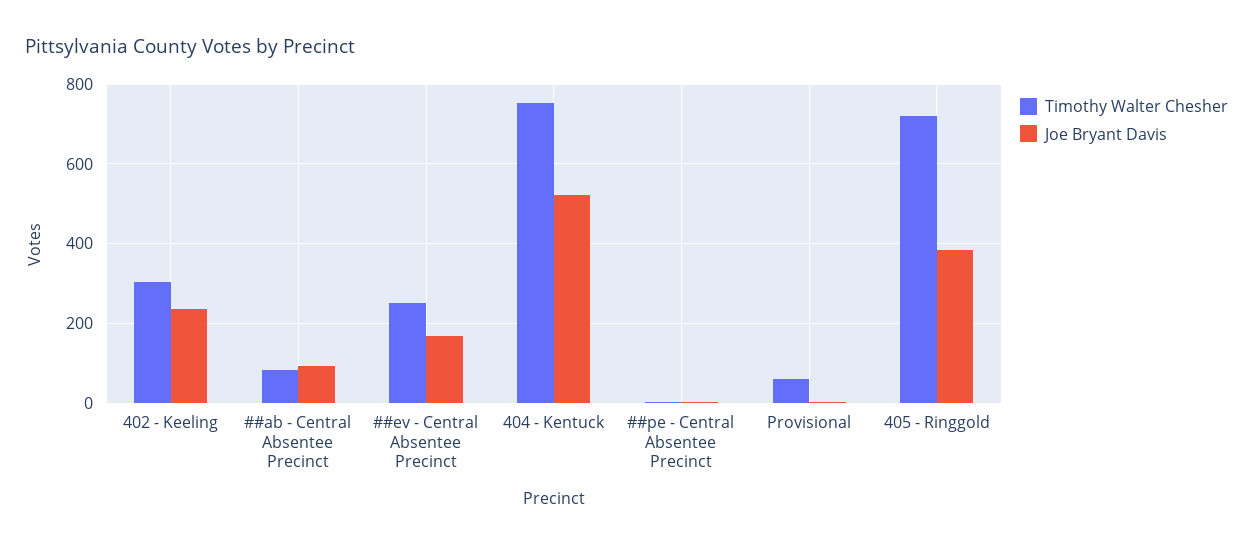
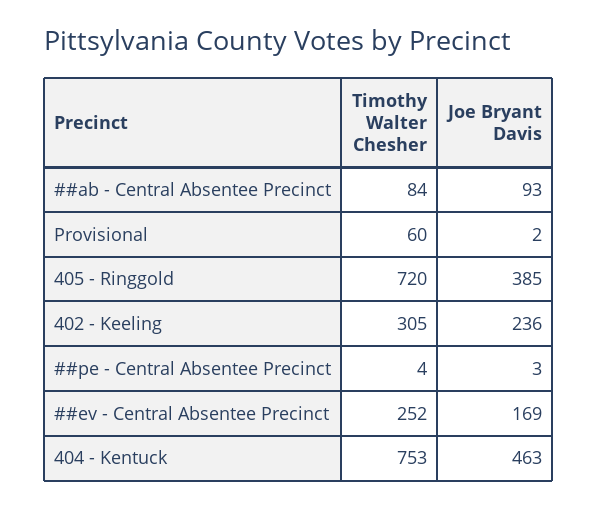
Joe Bryant Davis, 404 - Kentuck: 520 -> 463

